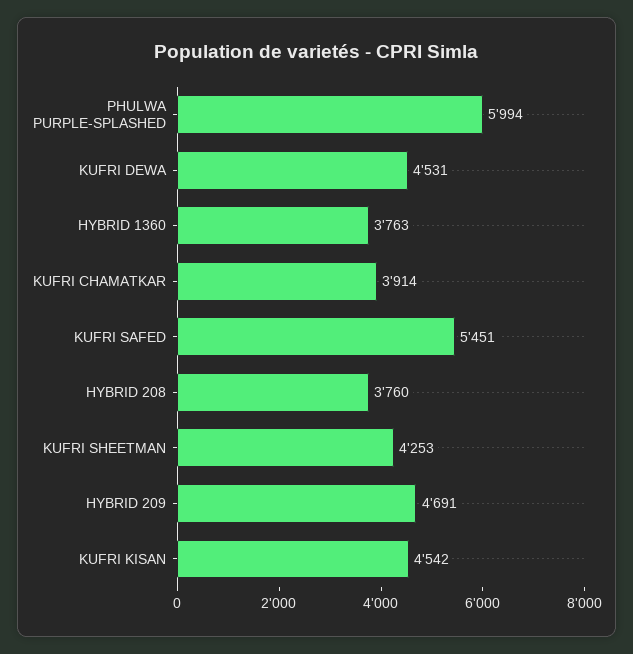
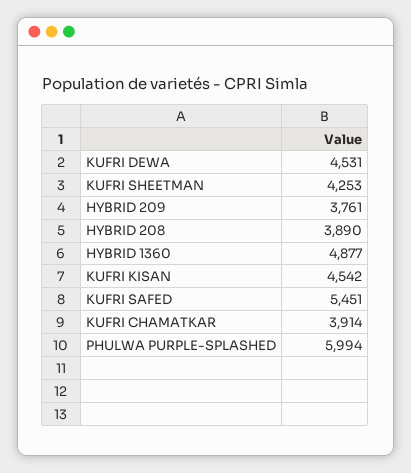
HYBRID 1360: 3763 -> 4877
HYBRID 208: 3760 -> 3890
HYBRID 209: 4691 -> 3761

